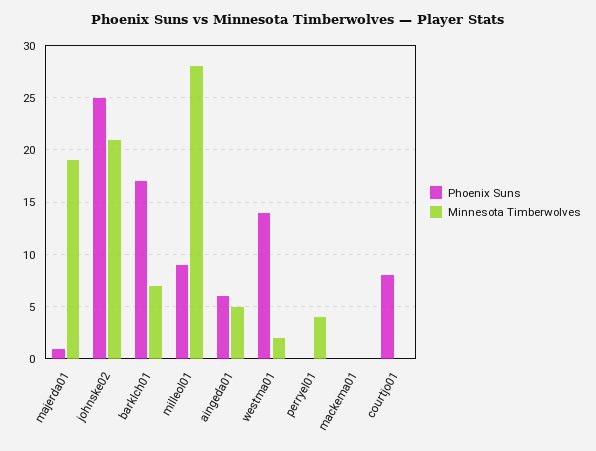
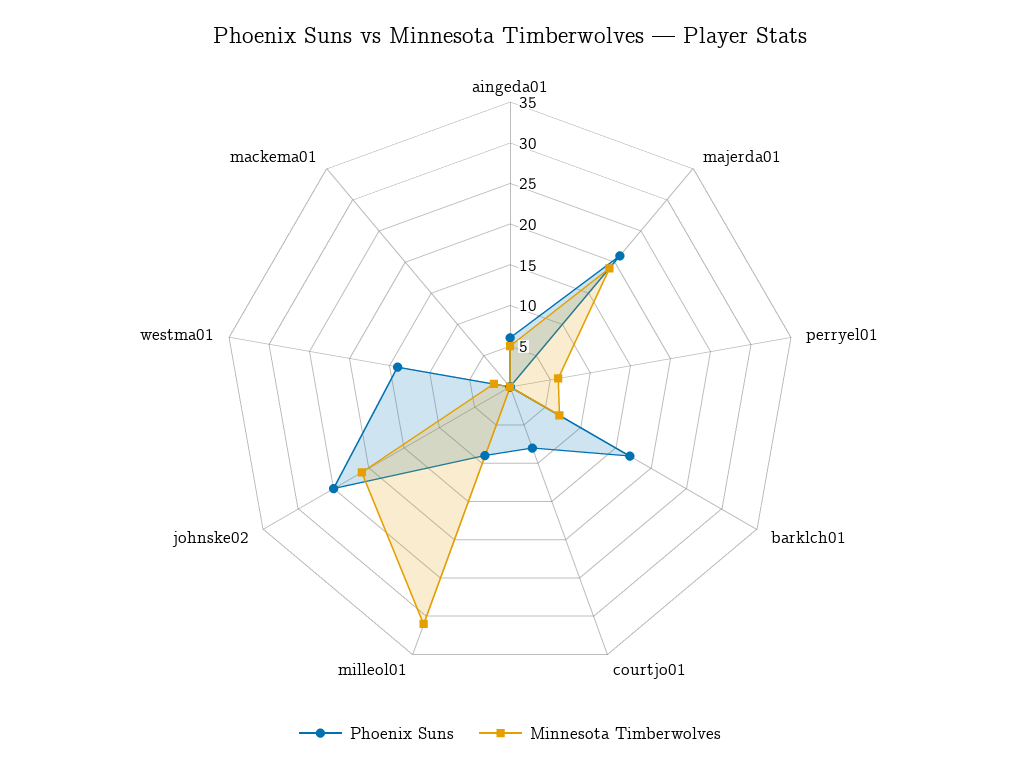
Phoenix Suns, majerda01: 1 -> 21
Minnesota Timberwolves, milleol01: 28 -> 31
Minnesota Timberwolves, perryel01: 4 -> 6

